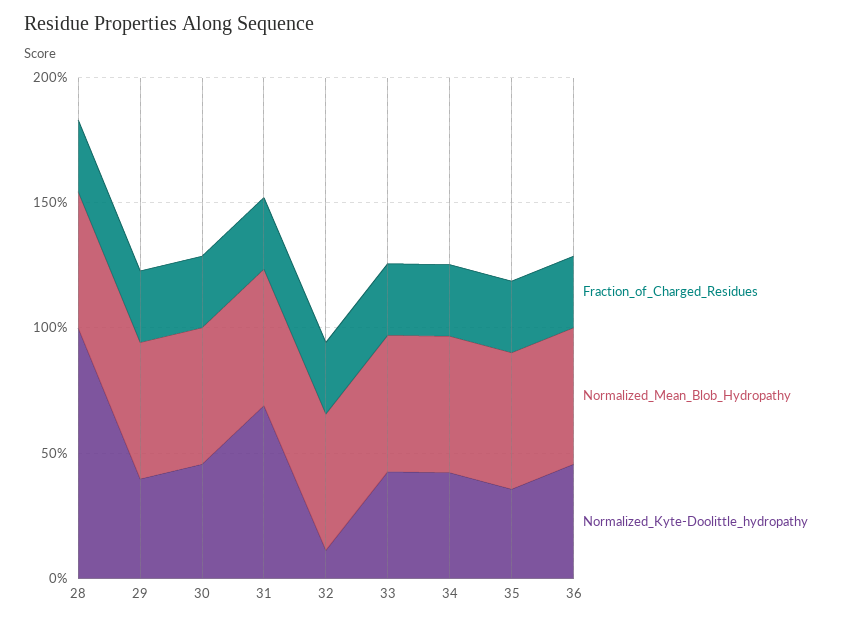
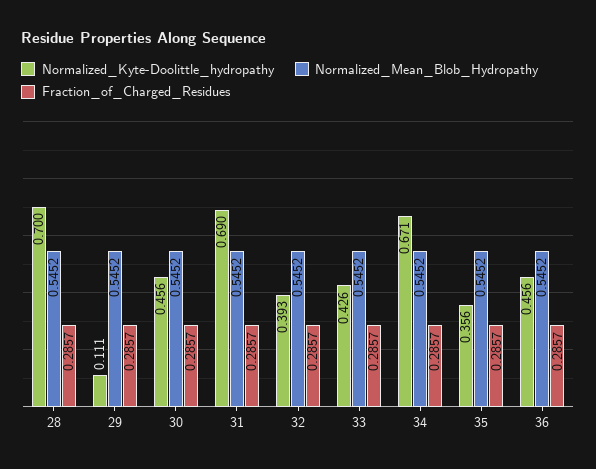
Normalized_Kyte-Doolittle_hydropathy, 28: 1 -> 0.7
Normalized_Kyte-Doolittle_hydropathy, 29: 0.4 -> 0.111
Normalized_Kyte-Doolittle_hydropathy, 32: 0.1 -> 0.393
Normalized_Kyte-Doolittle_hydropathy, 34: 0.4 -> 0.671

